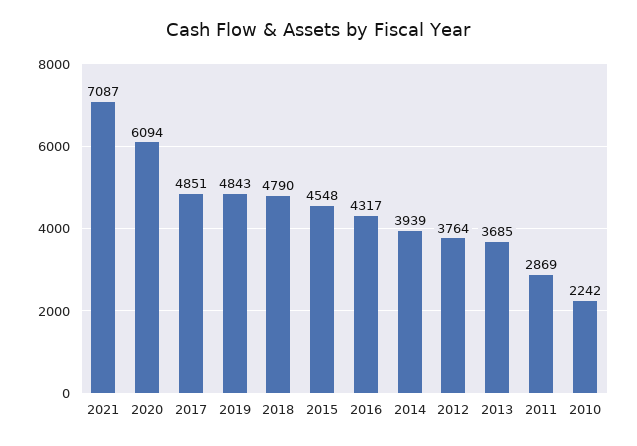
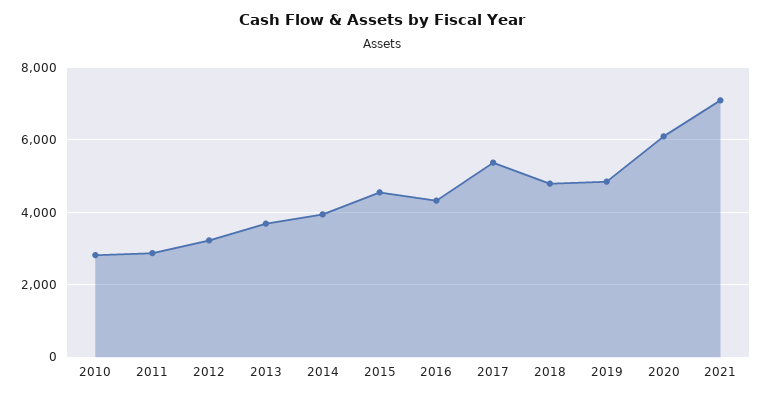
2017: 4851 -> 5400
2012: 3764 -> 3200
2010: 2242 -> 2800

